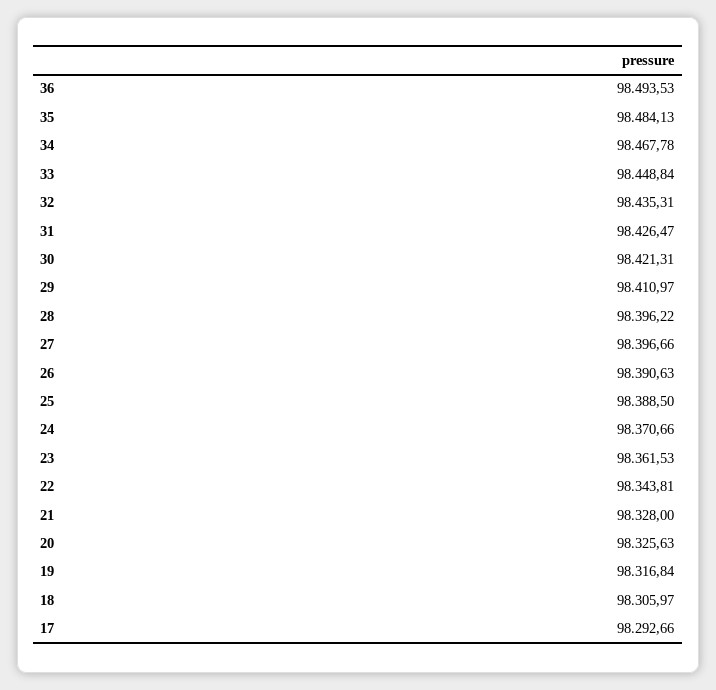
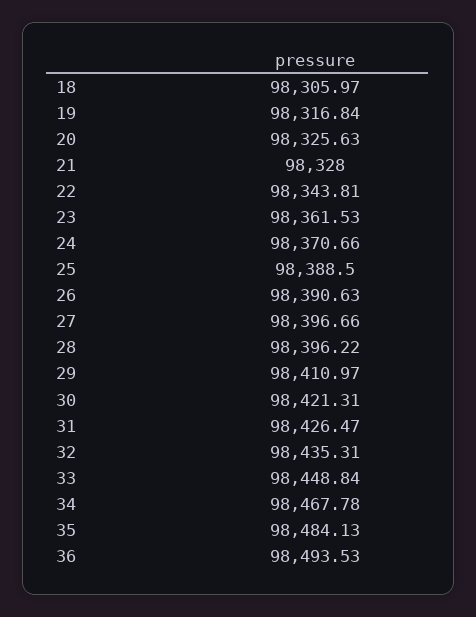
17: 98292.66 -> none

